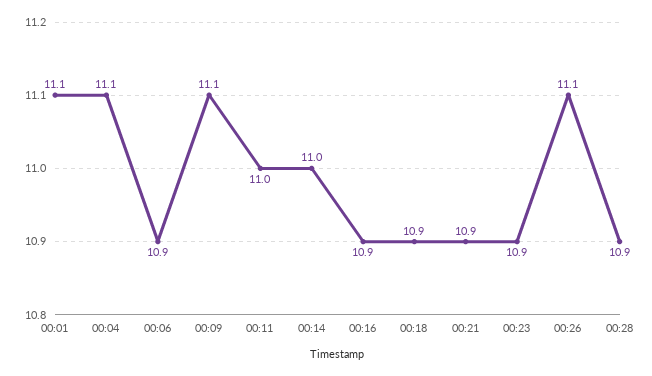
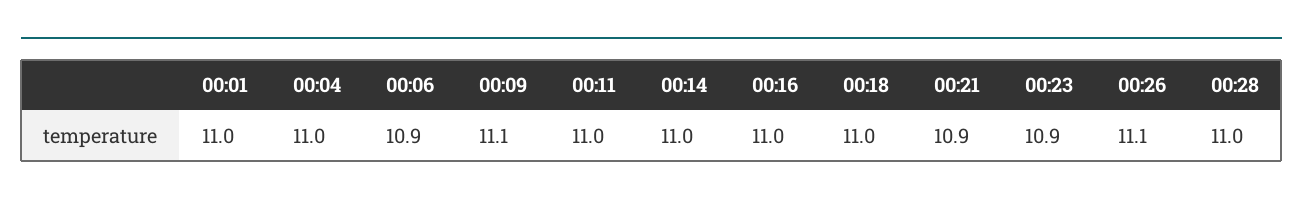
00:01: 11.1 -> 11
00:04: 11.1 -> 11
00:16: 10.9 -> 11
00:18: 10.9 -> 11
00:28: 10.9 -> 11

